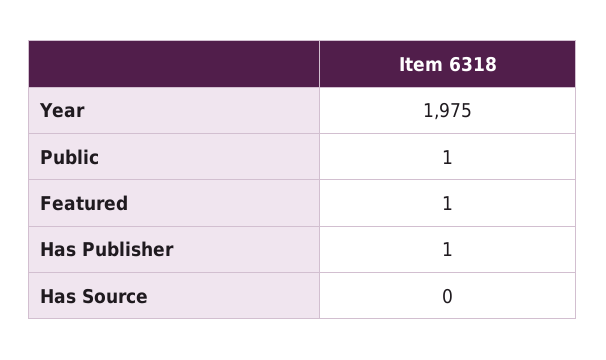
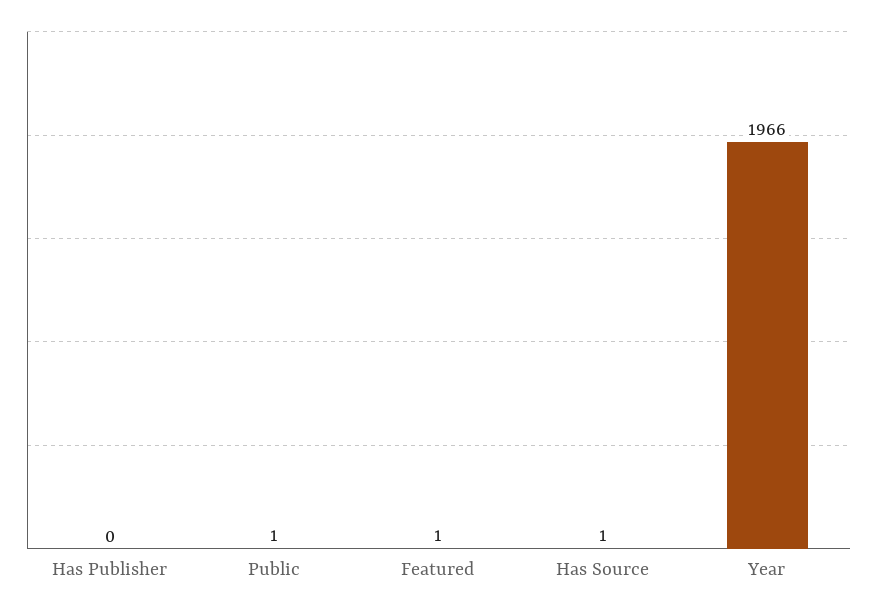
Year: 1975 -> 1966
Has Publisher: 1 -> 0
Has Source: 0 -> 1

